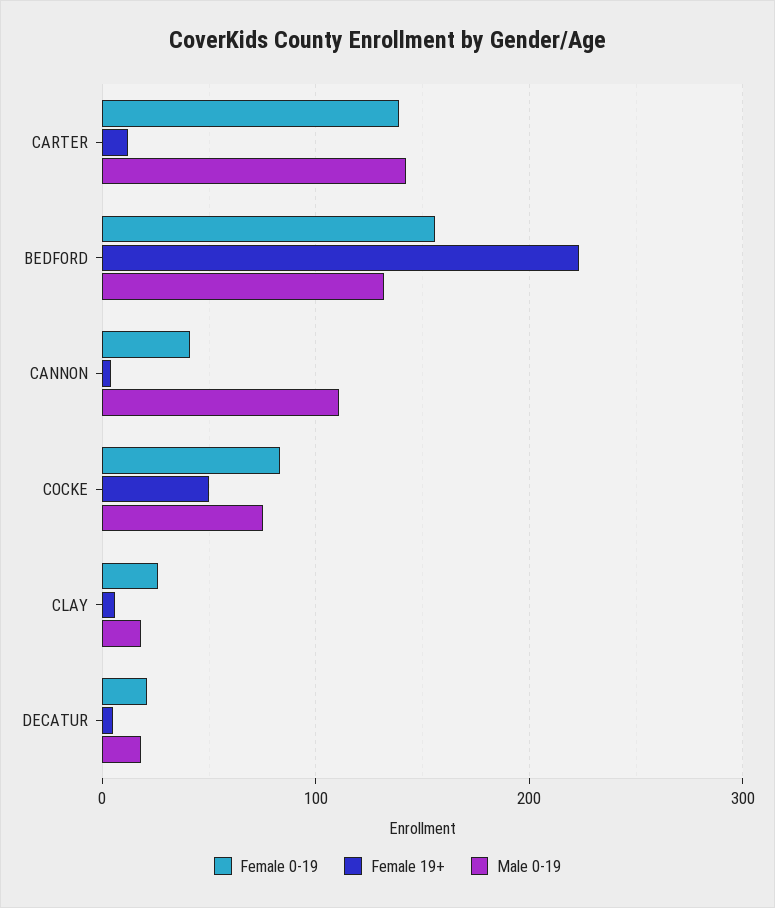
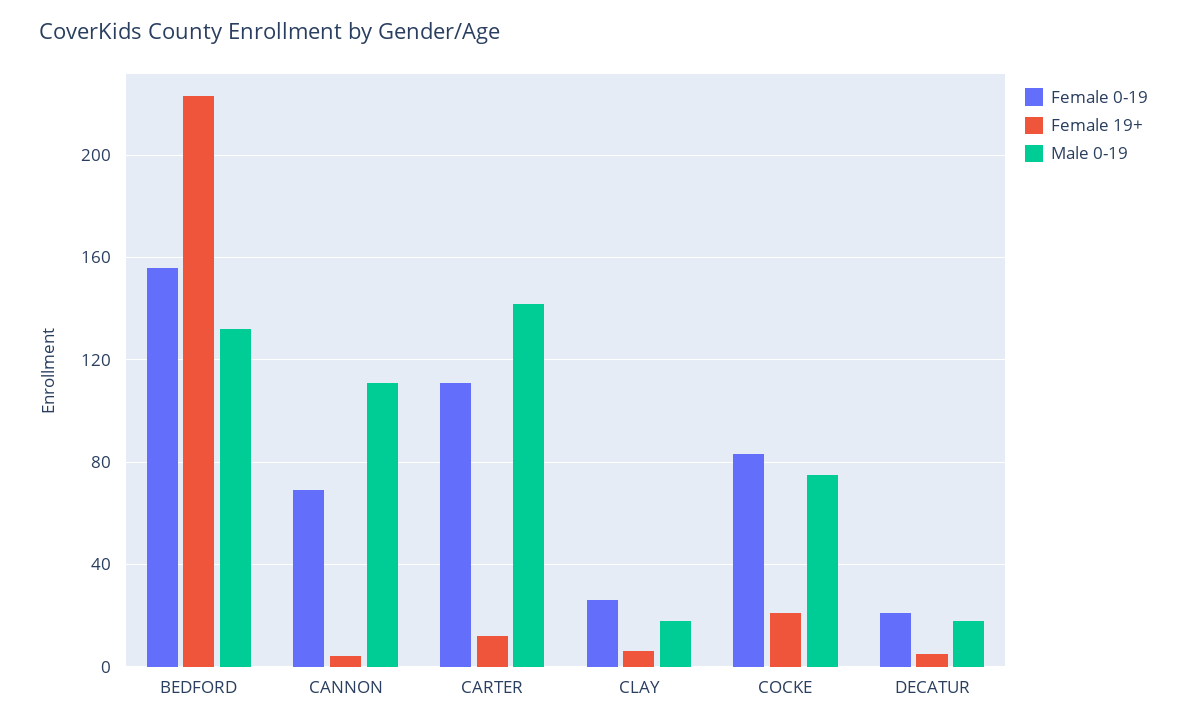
Female 0-19, CARTER: 140 -> 110
Female 0-19, CANNON: 40 -> 70
Female 19+, COCKE: 50 -> 20

